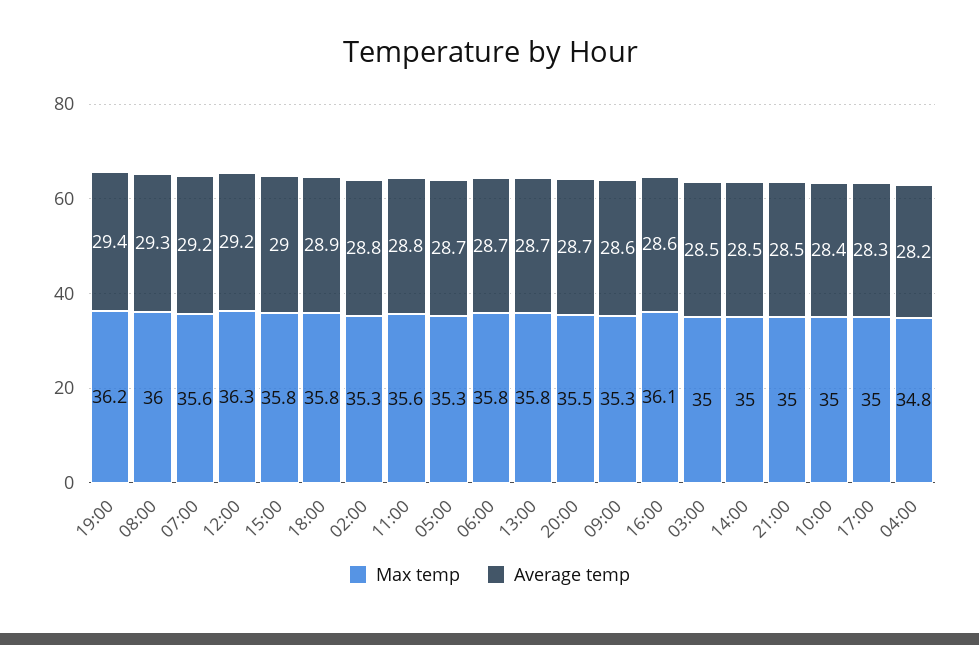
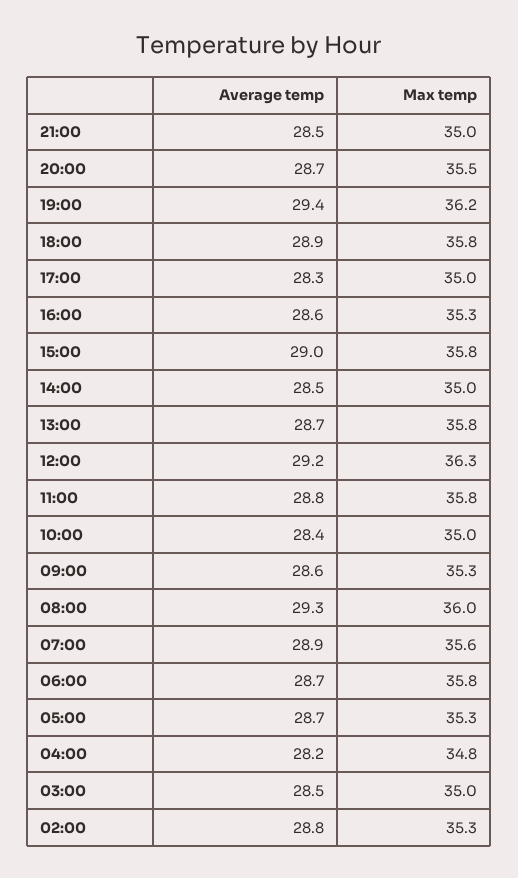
Average temp, 07:00: 29.2 -> 28.9
Max temp, 11:00: 35.6 -> 35.8
Max temp, 16:00: 36.1 -> 35.3

